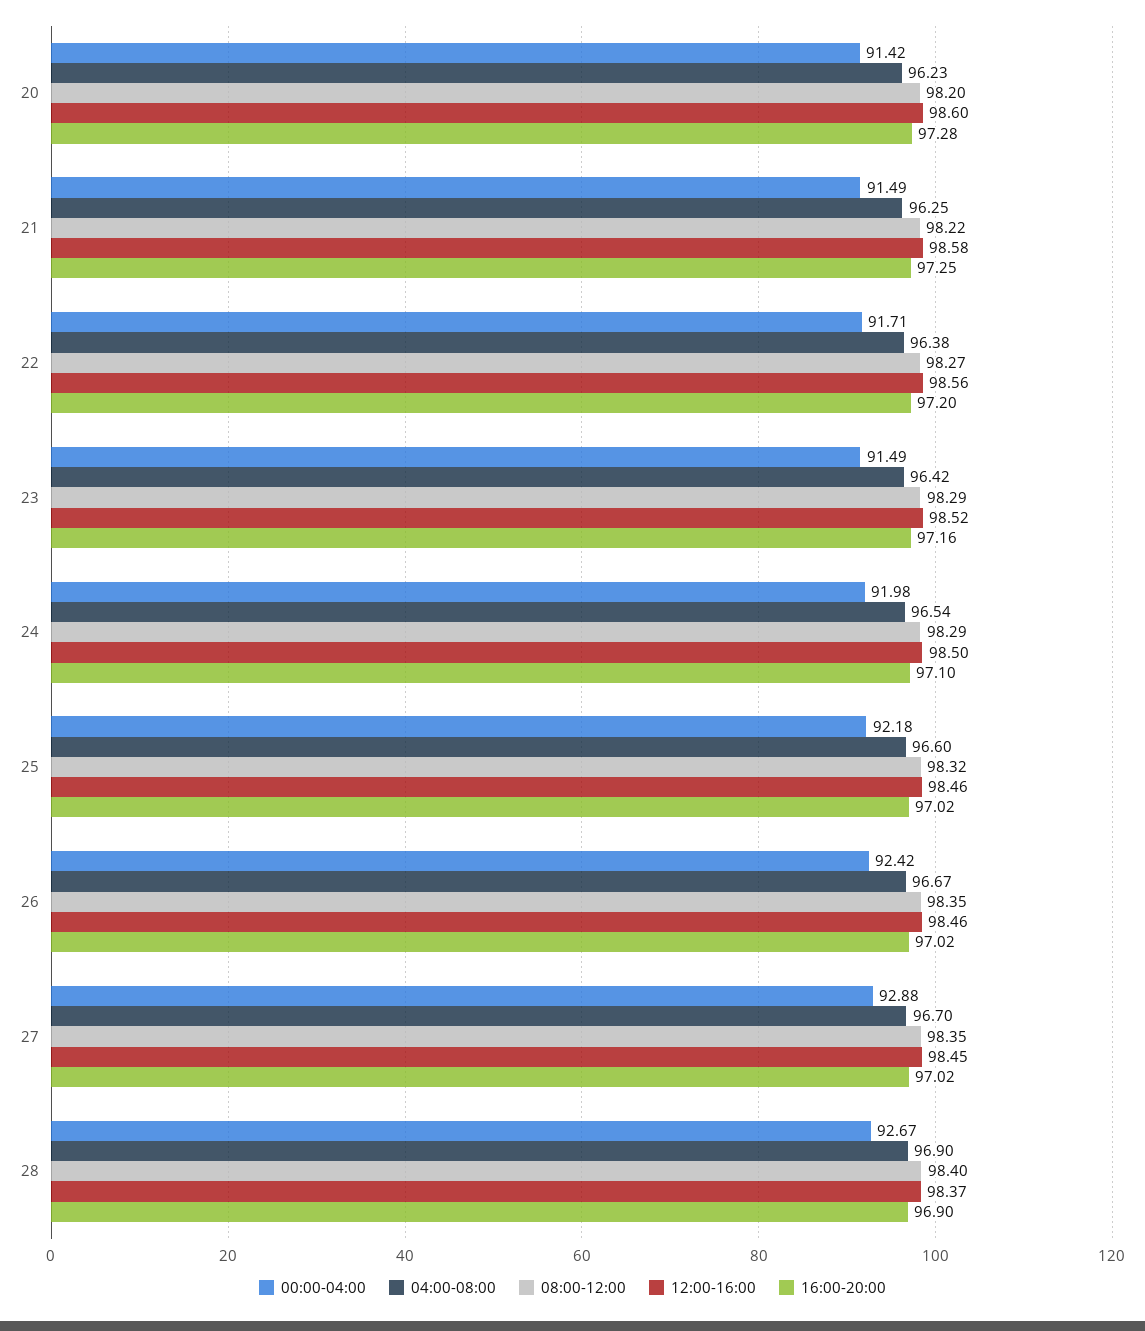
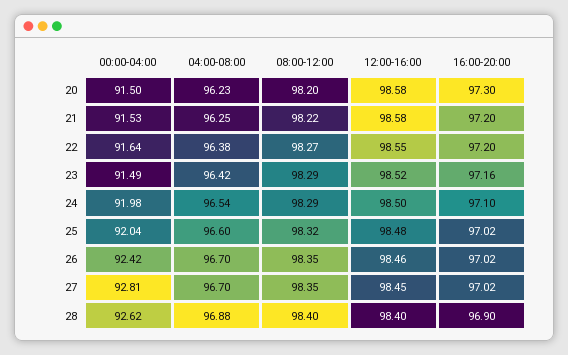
00:00-04:00, 20: 91.42 -> 91.5
12:00-16:00, 20: 98.6 -> 98.58
16:00-20:00, 20: 97.28 -> 97.3
00:00-04:00, 21: 91.49 -> 91.53
16:00-20:00, 21: 97.25 -> 97.2
00:00-04:00, 22: 91.71 -> 91.64
12:00-16:00, 22: 98.56 -> 98.55
00:00-04:00, 25: 92.18 -> 92.04
12:00-16:00, 25: 98.46 -> 98.48
04:00-08:00, 26: 96.67 -> 96.7
00:00-04:00, 27: 92.88 -> 92.81
00:00-04:00, 28: 92.67 -> 92.62
04:00-08:00, 28: 96.9 -> 96.88
12:00-16:00, 28: 98.37 -> 98.4

